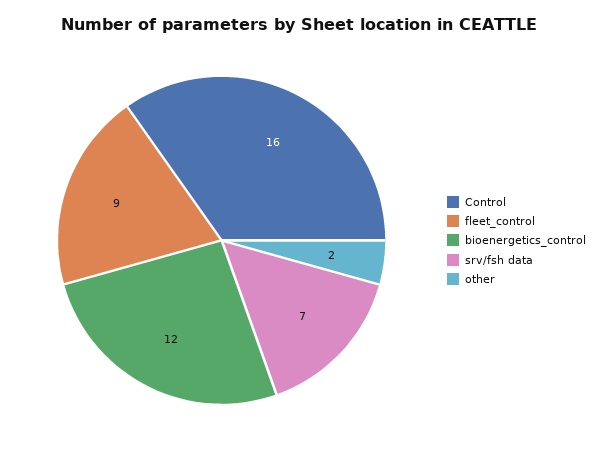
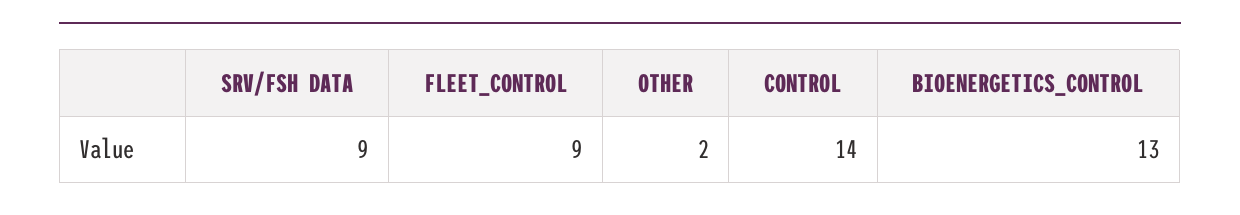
Control: 16 -> 14
bioenergetics_control: 12 -> 13
srv/fsh data: 7 -> 9

